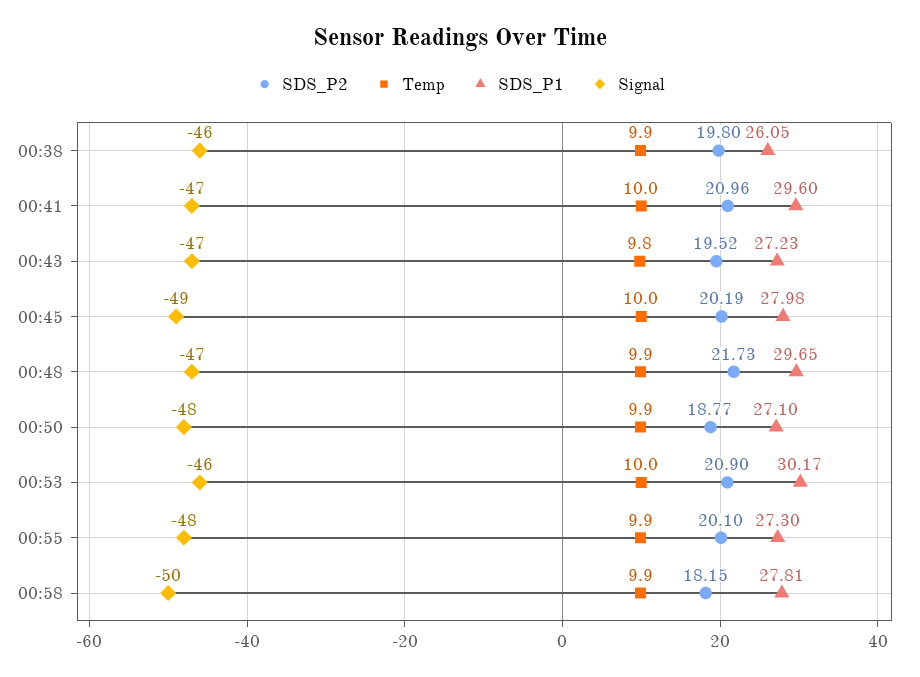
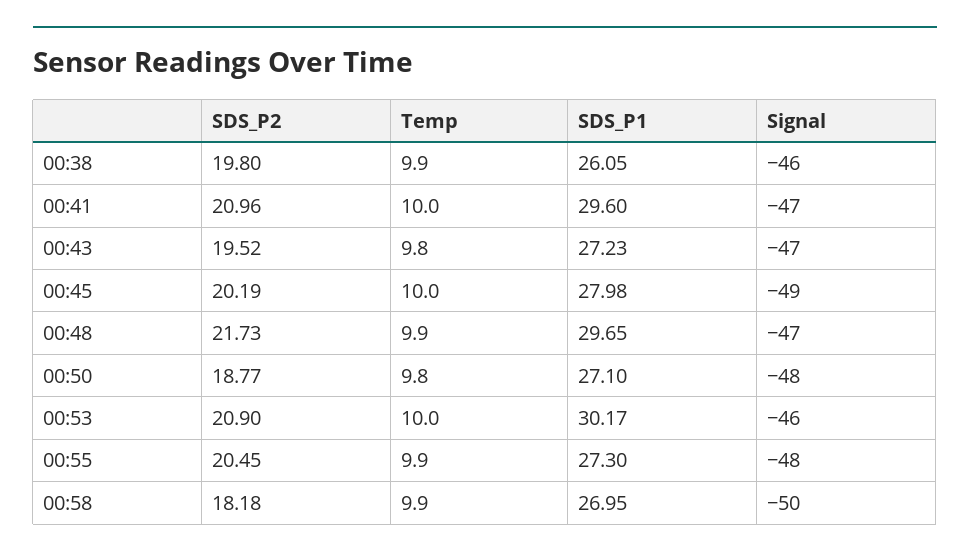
Temp, 00:50: 9.9 -> 9.8
SDS_P2, 00:55: 20.1 -> 20.45
SDS_P2, 00:58: 18.15 -> 18.18
SDS_P1, 00:58: 27.81 -> 26.95

